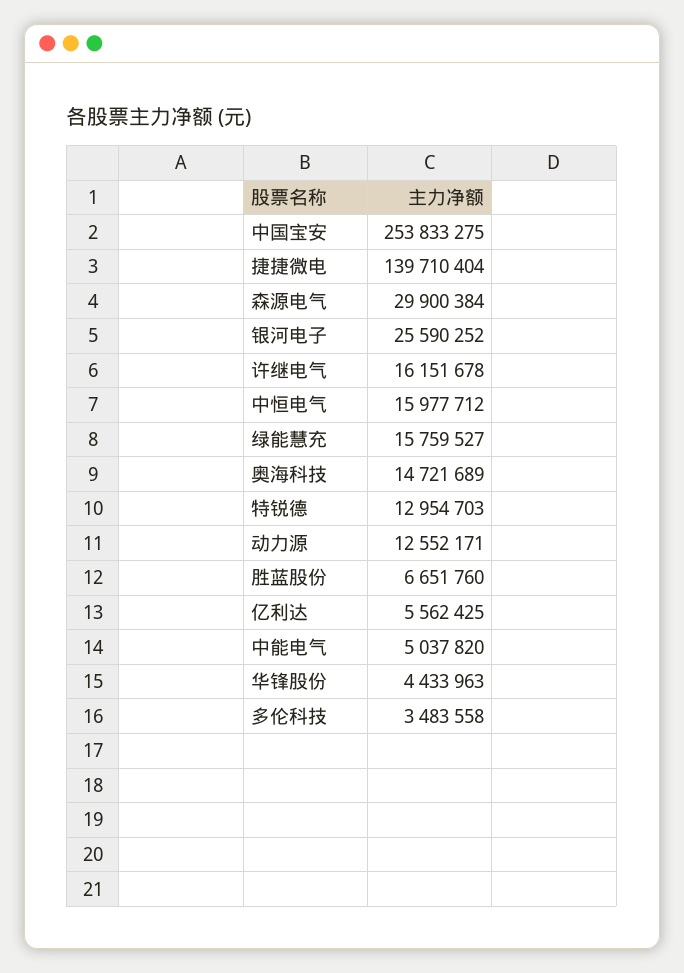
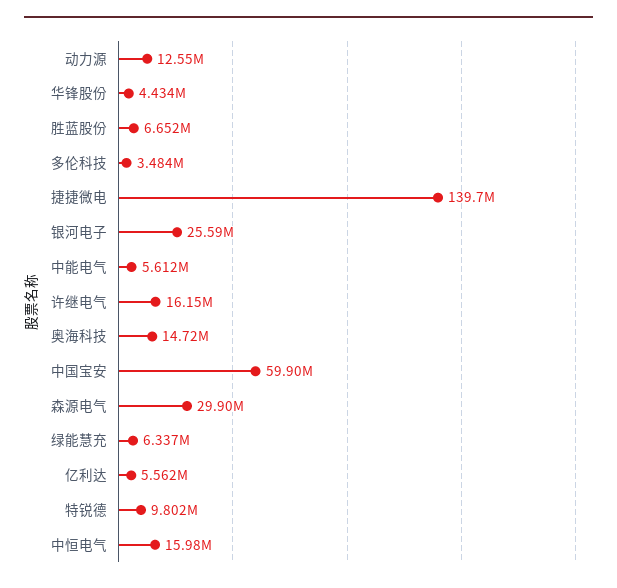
中国宝安: 253833275 -> 59900000
绿能慧充: 15759527 -> 6337000
特锐德: 12954703 -> 9802000
中能电气: 5037820 -> 5612000

